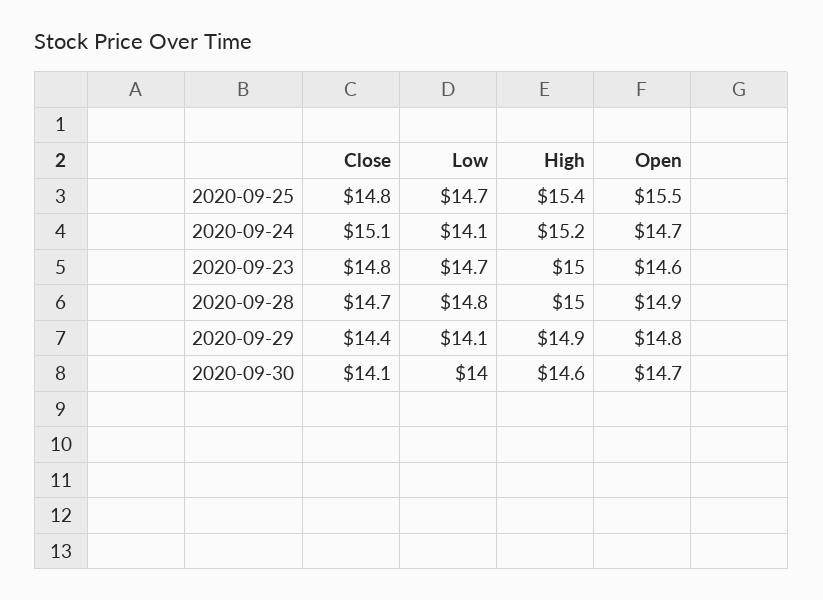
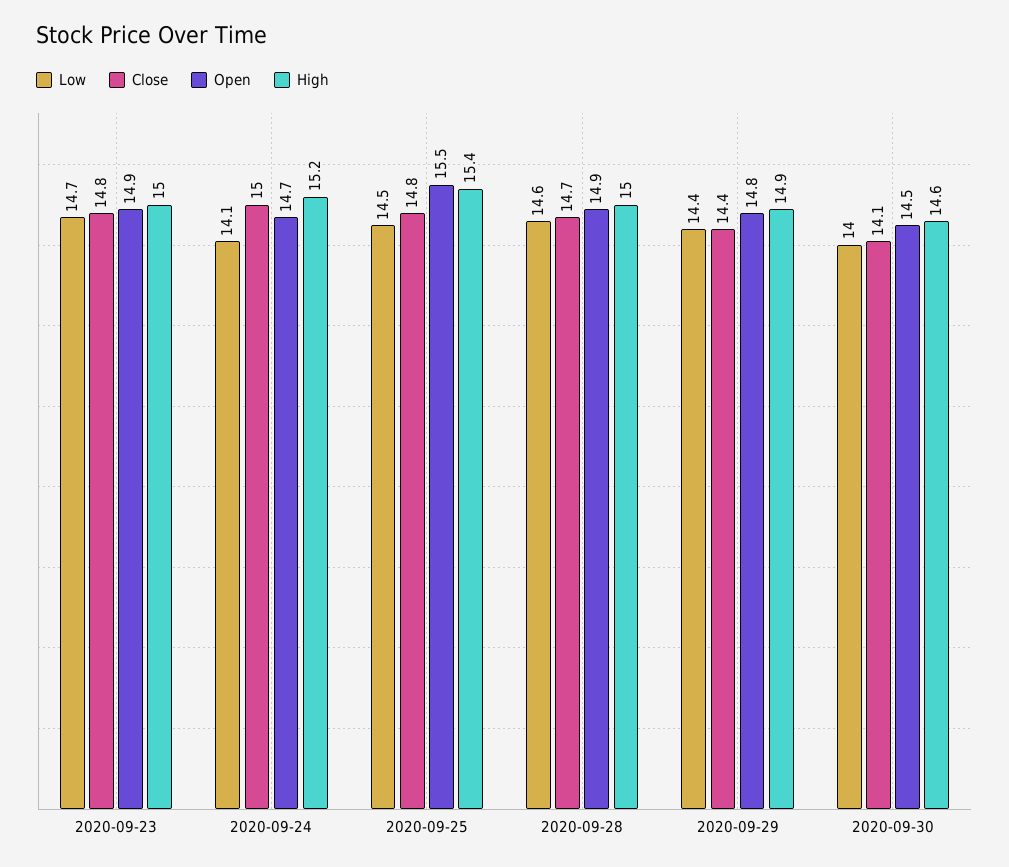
Low, 2020-09-25: 14.7 -> 14.5
Close, 2020-09-24: 15.1 -> 15
Open, 2020-09-23: 14.6 -> 14.9
Low, 2020-09-28: 14.8 -> 14.6
Low, 2020-09-29: 14.1 -> 14.4
Open, 2020-09-30: 14.7 -> 14.5

